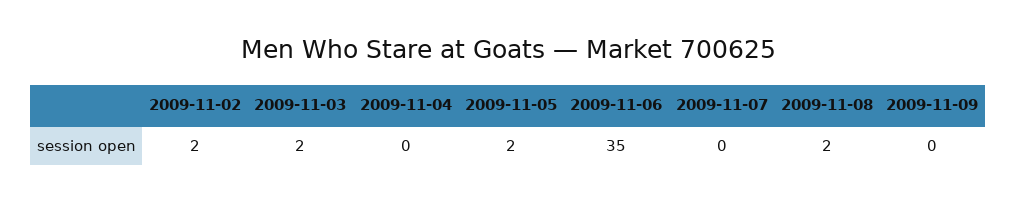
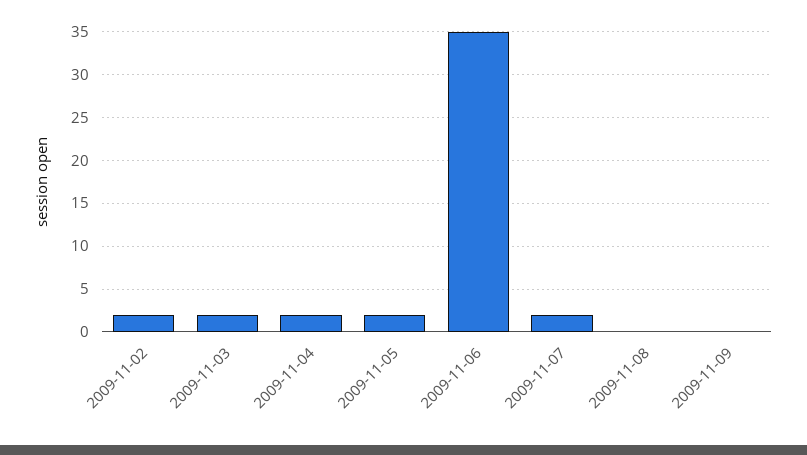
2009-11-04: 0 -> 2
2009-11-07: 0 -> 2
2009-11-08: 2 -> 0

